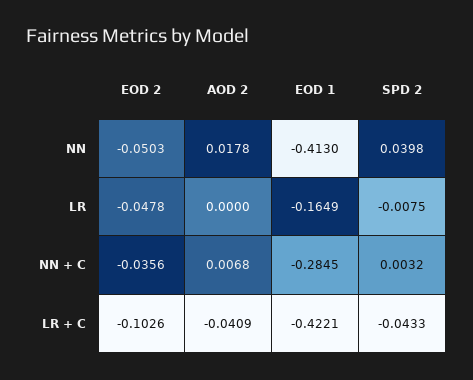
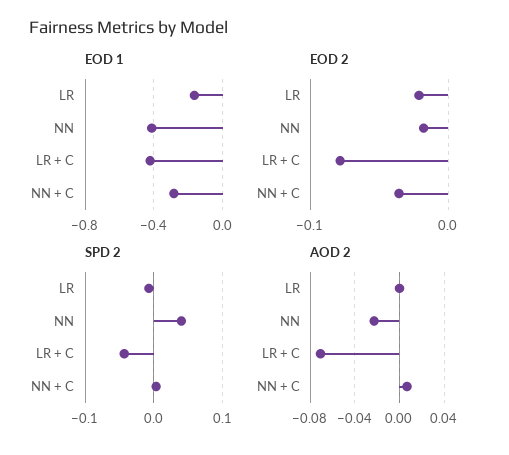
EOD 2, NN: -0.0503 -> -0.02
AOD 2, NN: 0.0178 -> -0.02
EOD 2, LR: -0.0478 -> -0.02
EOD 2, LR + C: -0.1026 -> -0.08
AOD 2, LR + C: -0.0409 -> -0.07

